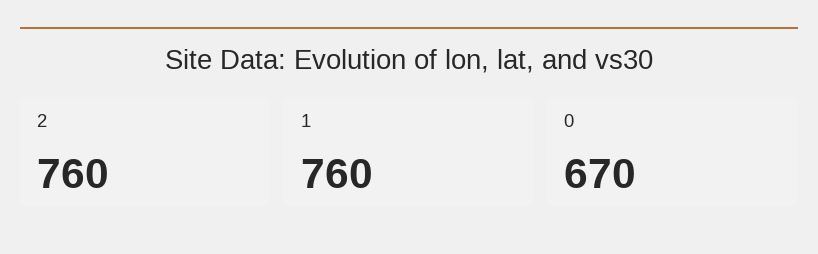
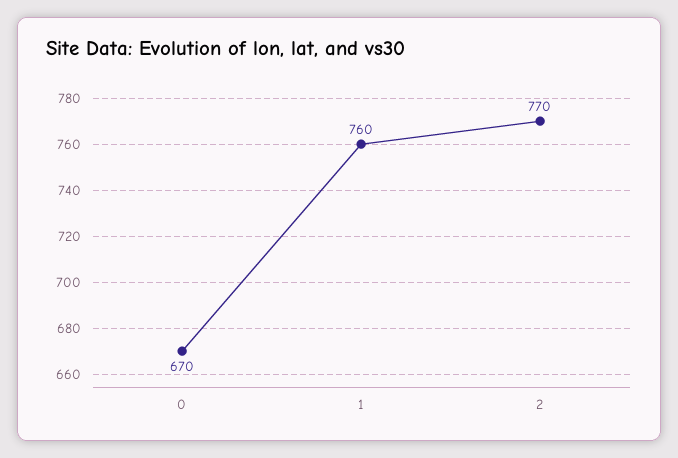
2: 760 -> 770

